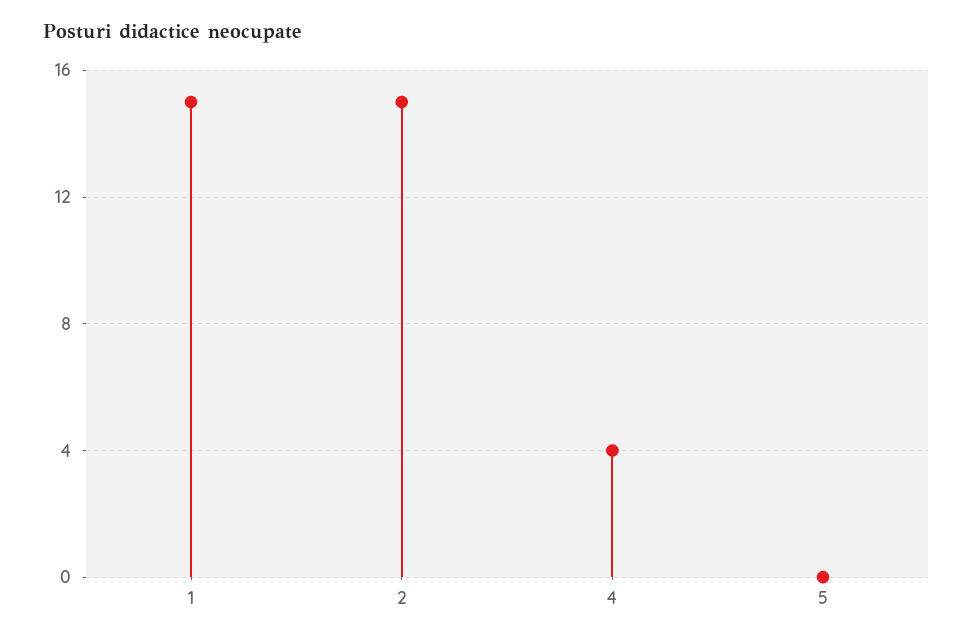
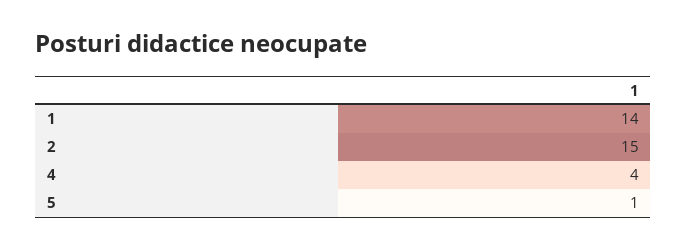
1: 15 -> 14
5: 0 -> 1

